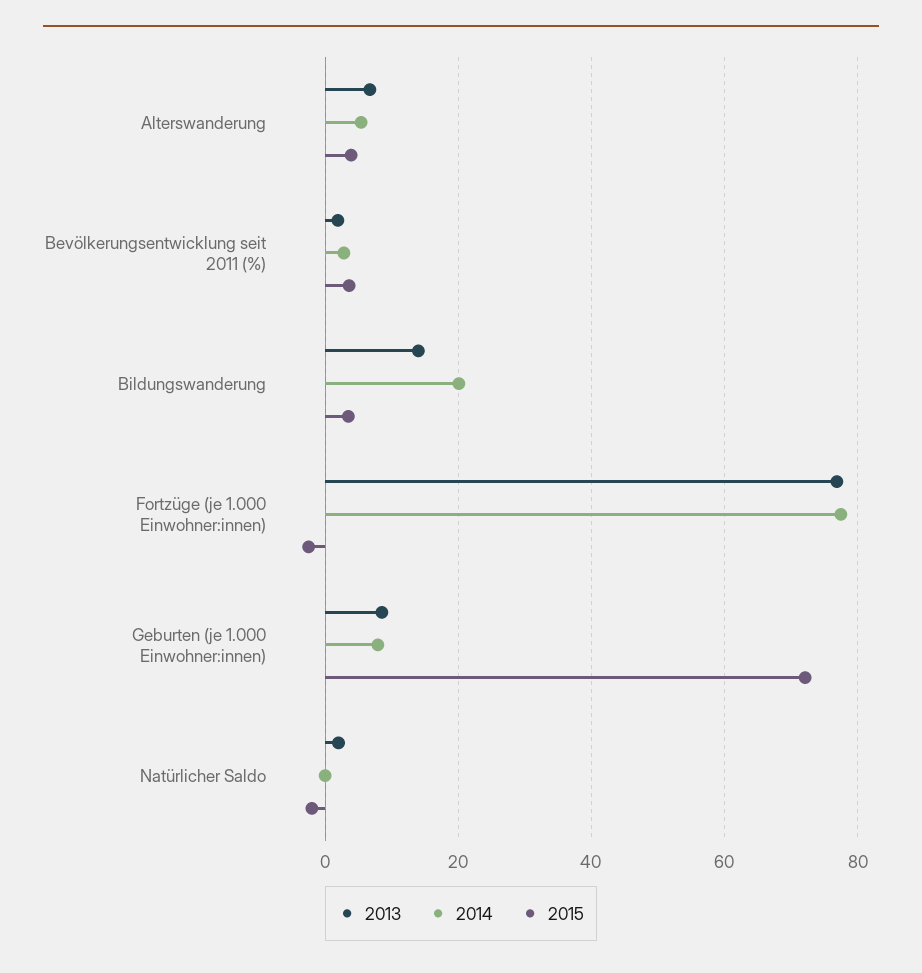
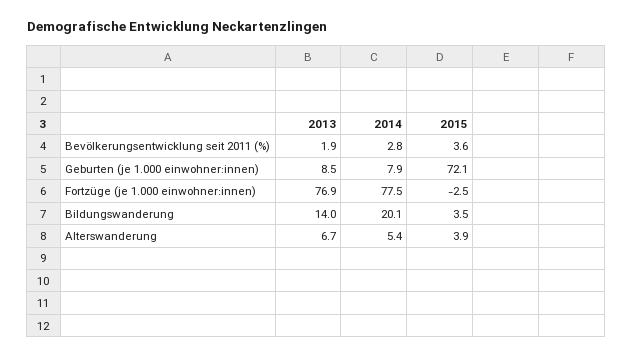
2013, Natürlicher Saldo: 2 -> none
2014, Natürlicher Saldo: 0 -> none
2015, Natürlicher Saldo: -2 -> none

